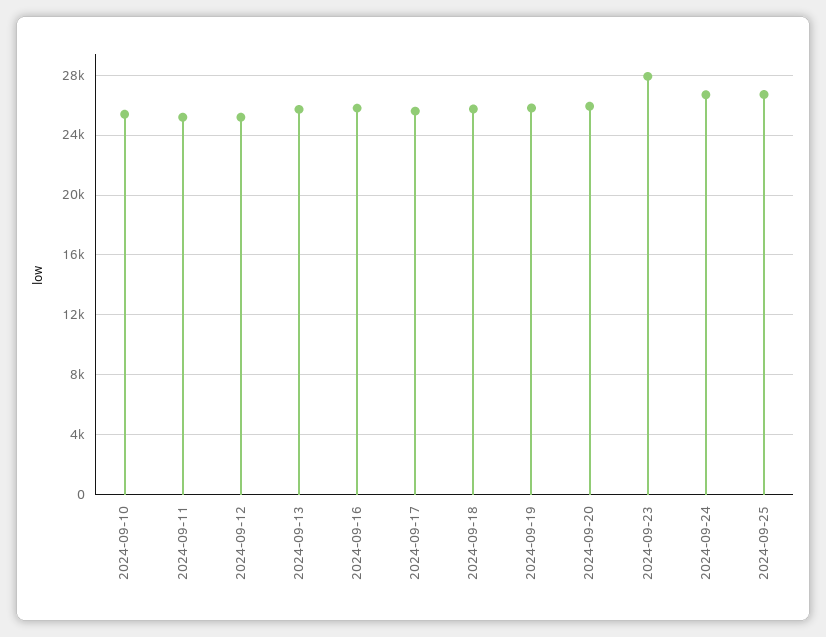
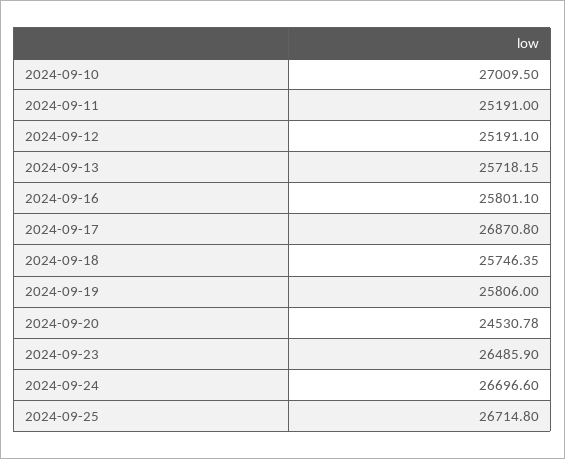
2024-09-10: 25500 -> 27009.5
2024-09-17: 25500 -> 26870.8
2024-09-20: 26000 -> 24530.78
2024-09-23: 28000 -> 26485.9

